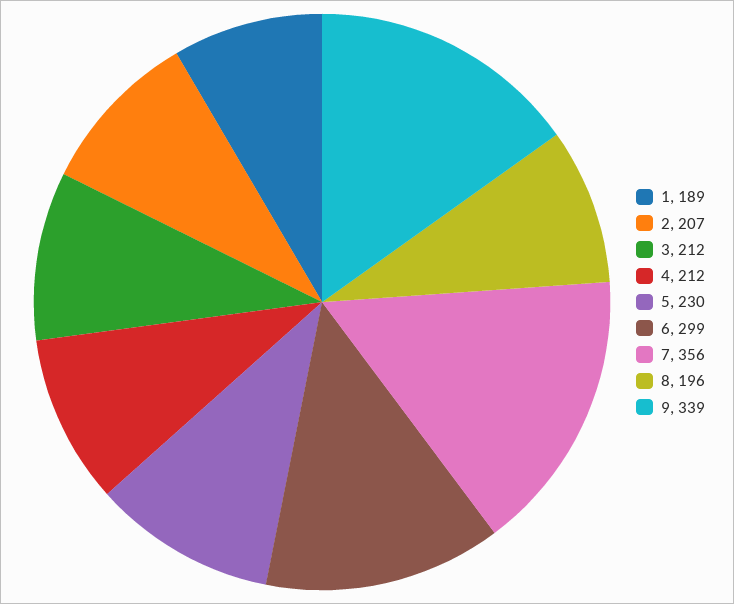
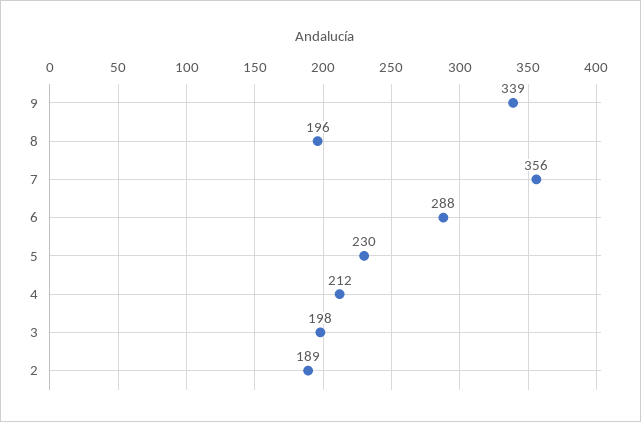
1: 189 -> none
2: 207 -> 189
3: 212 -> 198
6: 299 -> 288

